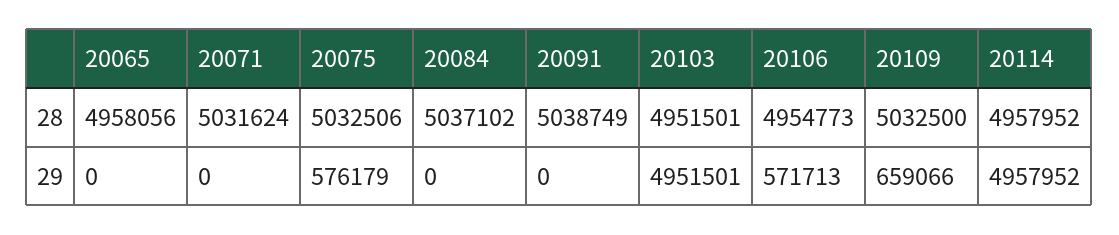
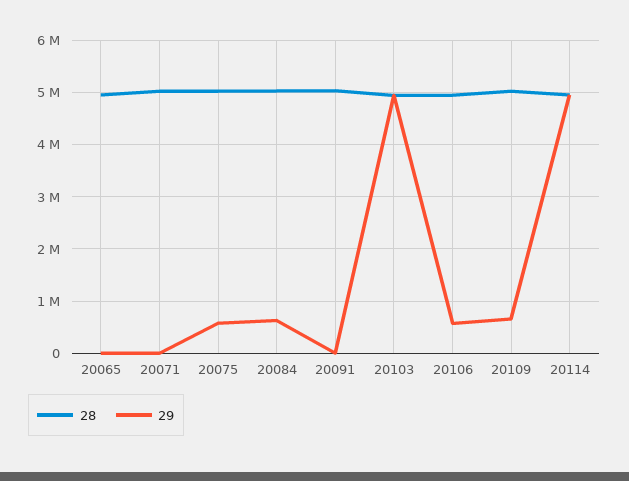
29, 20084: 0 -> 600000

